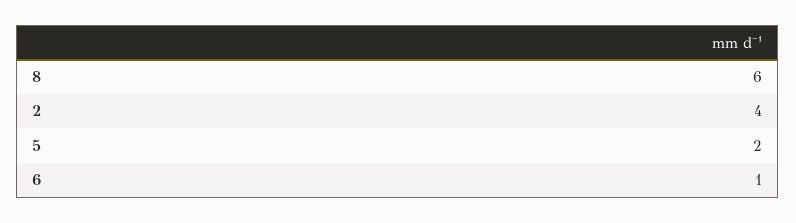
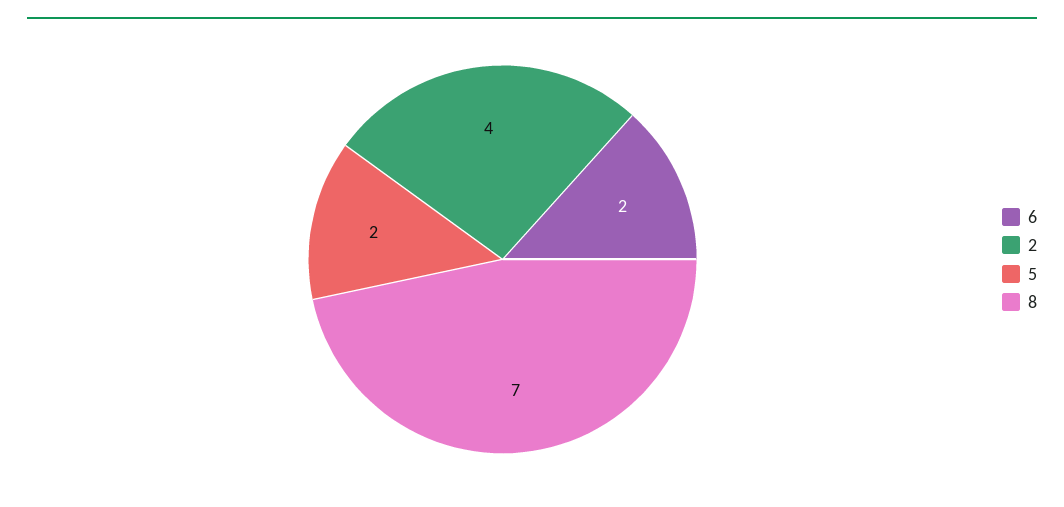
8: 6 -> 7
6: 1 -> 2

